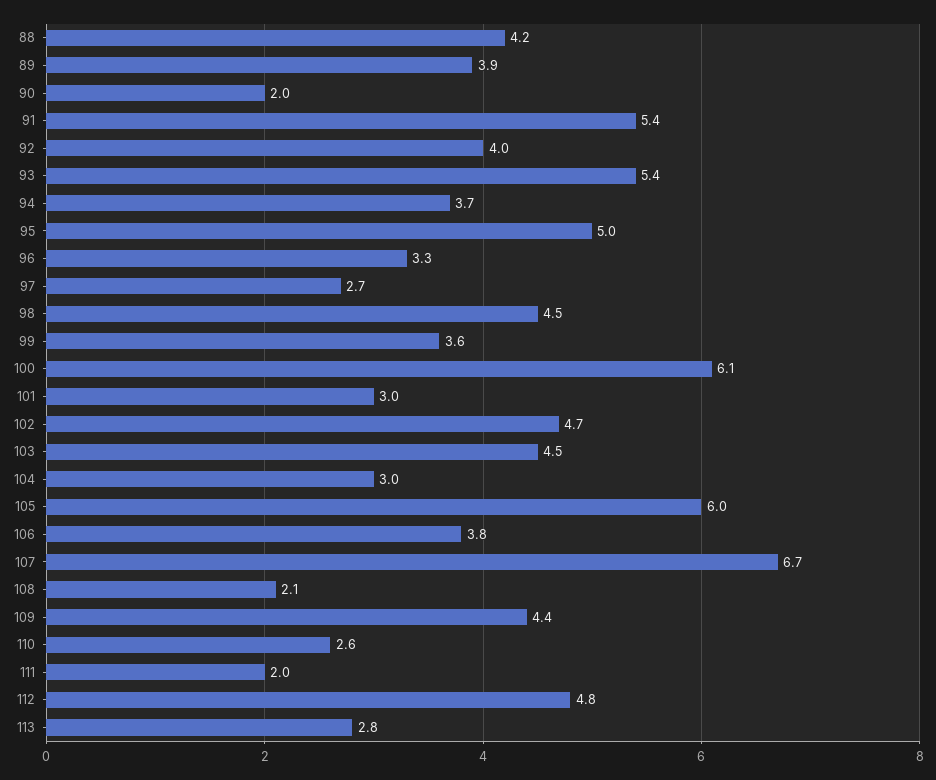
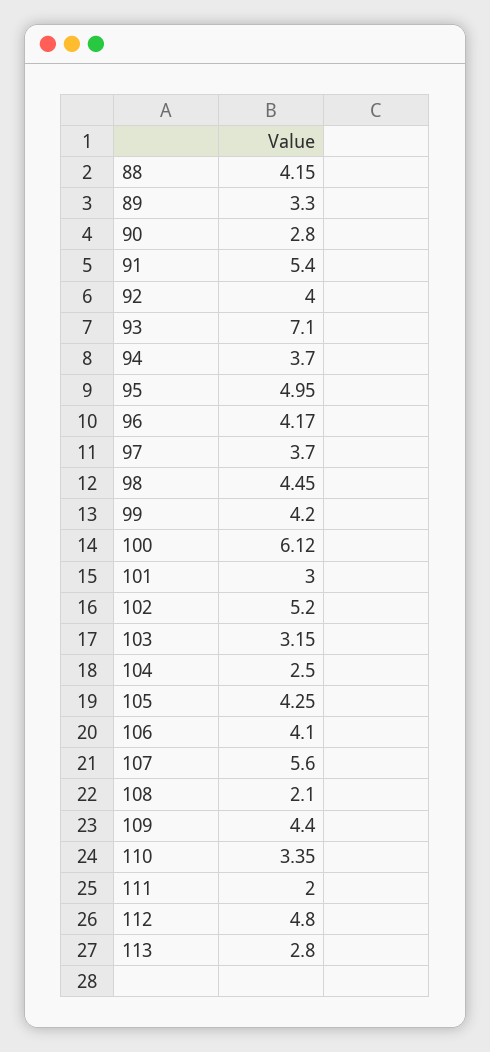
89: 3.9 -> 3.3
90: 2 -> 2.8
93: 5.4 -> 7.1
96: 3.3 -> 4.17
97: 2.7 -> 3.7
99: 3.6 -> 4.2
102: 4.7 -> 5.2
103: 4.5 -> 3.15
104: 3 -> 2.5
105: 6 -> 4.25
106: 3.8 -> 4.1
107: 6.7 -> 5.6
110: 2.6 -> 3.35

